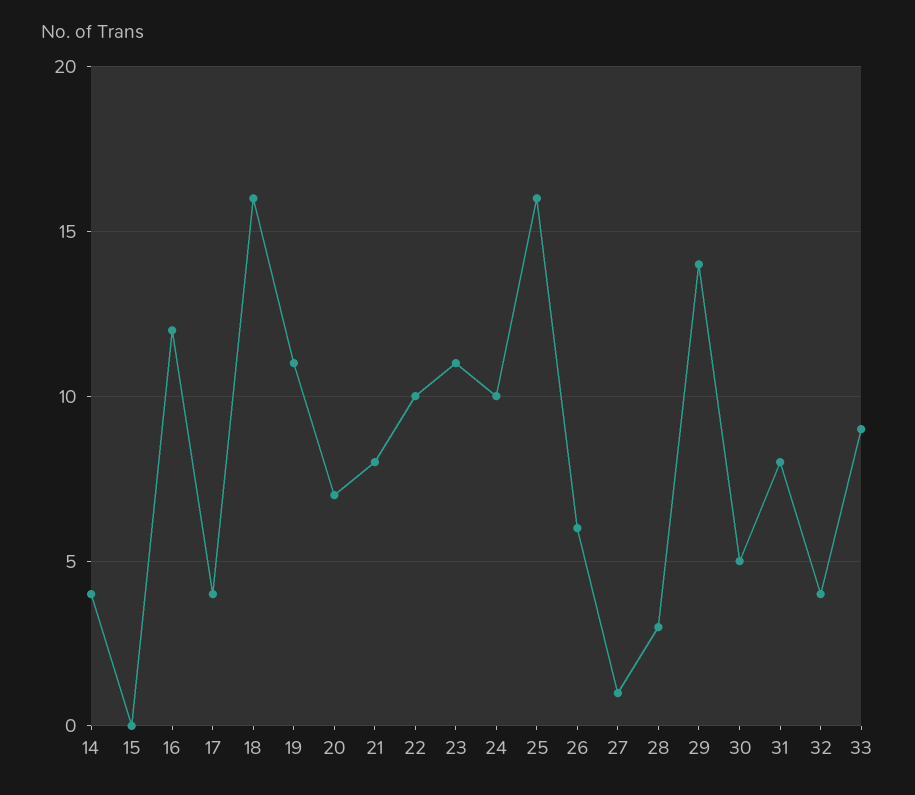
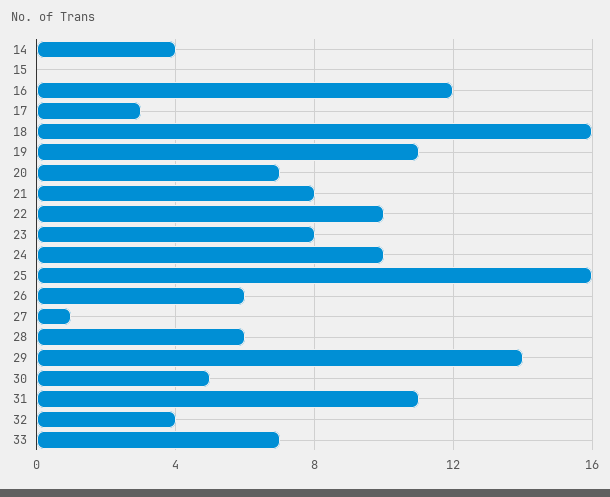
17: 4 -> 3
23: 11 -> 8
28: 3 -> 6
31: 8 -> 11
33: 9 -> 7

